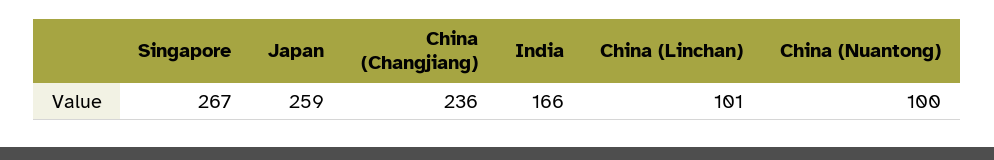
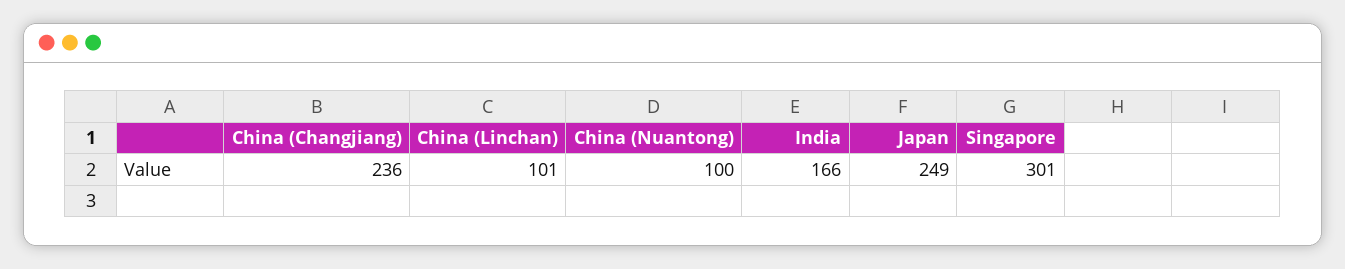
Singapore: 267 -> 301
Japan: 259 -> 249

